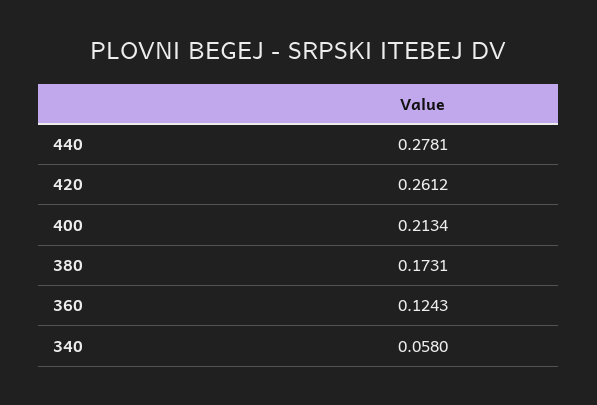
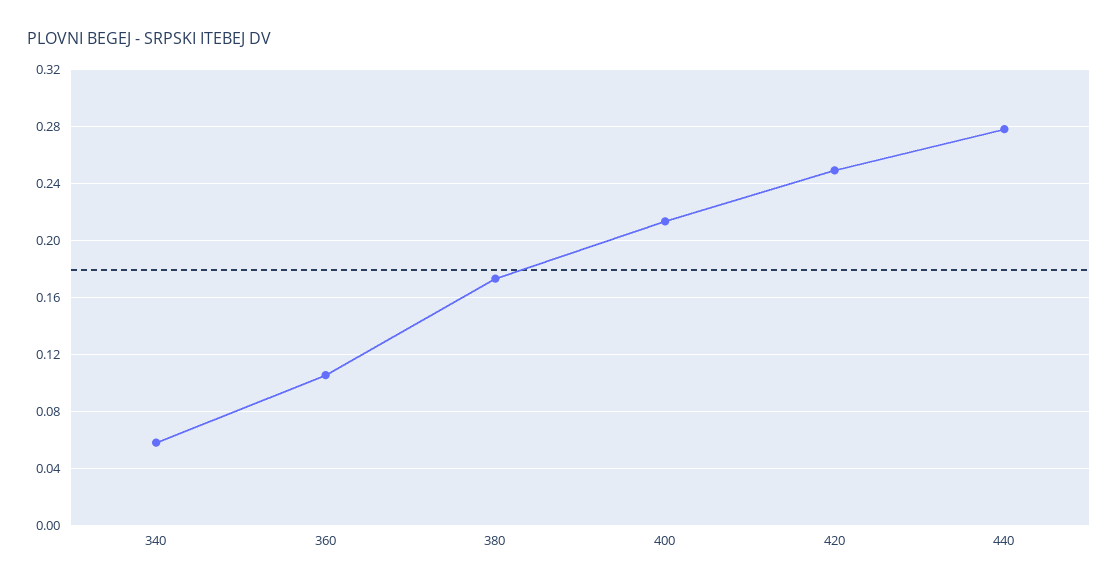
420: 0.2612 -> 0.25
360: 0.1243 -> 0.105

